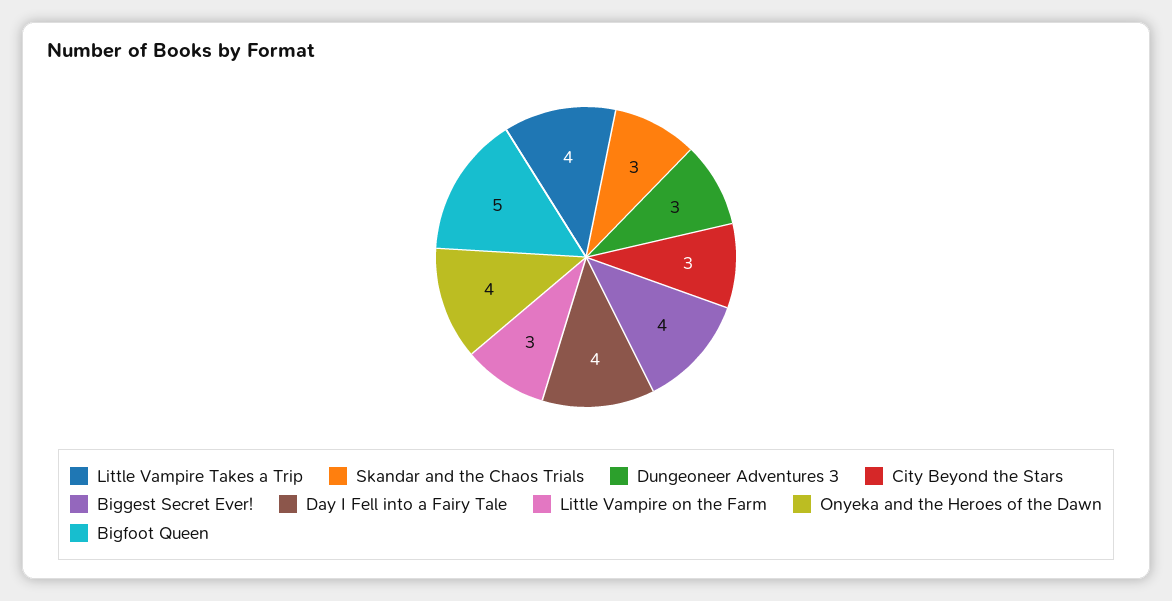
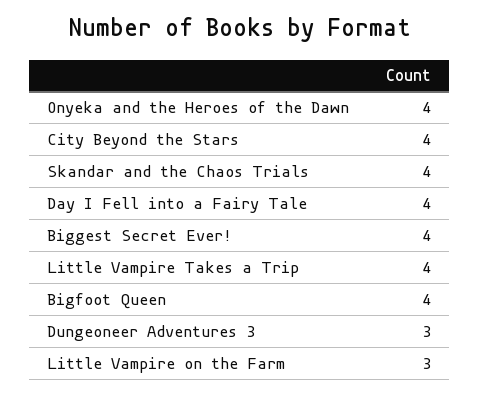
Skandar and the Chaos Trials: 3 -> 4
City Beyond the Stars: 3 -> 4
Bigfoot Queen: 5 -> 4

